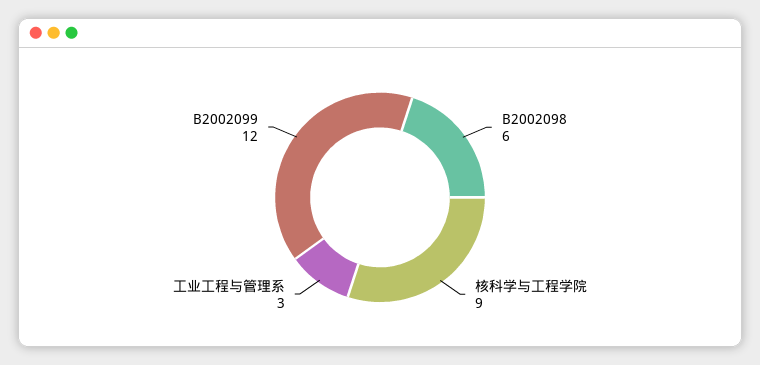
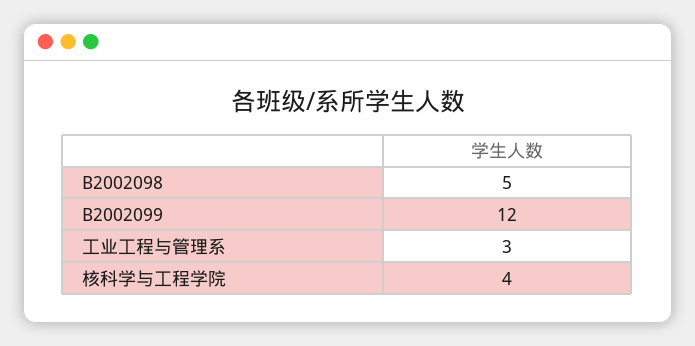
B2002098: 6 -> 5
核科学与工程学院: 9 -> 4

